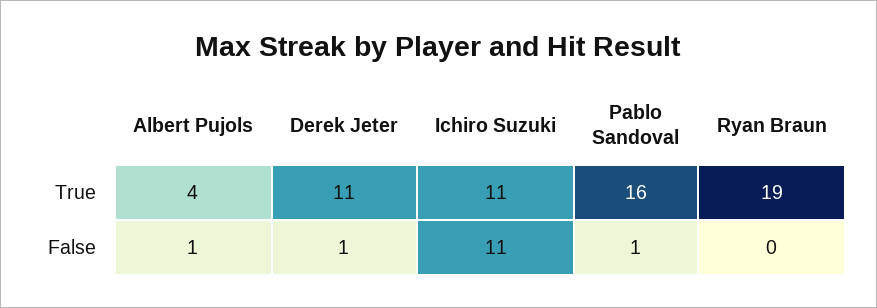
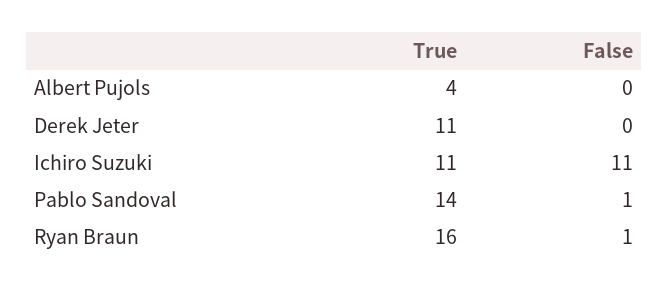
Pablo Sandoval, True: 16 -> 14
Ryan Braun, True: 19 -> 16
Albert Pujols, False: 1 -> 0
Derek Jeter, False: 1 -> 0
Ryan Braun, False: 0 -> 1

